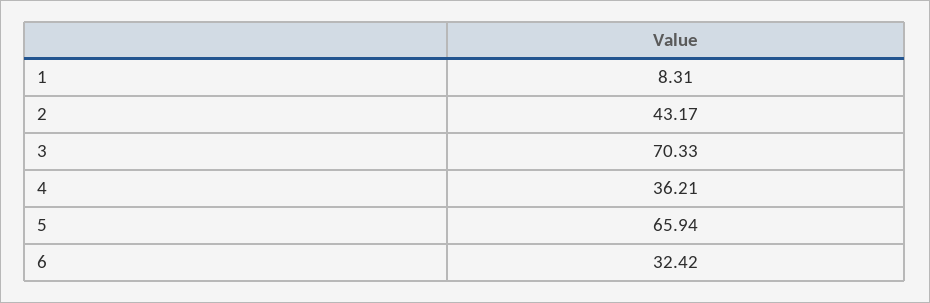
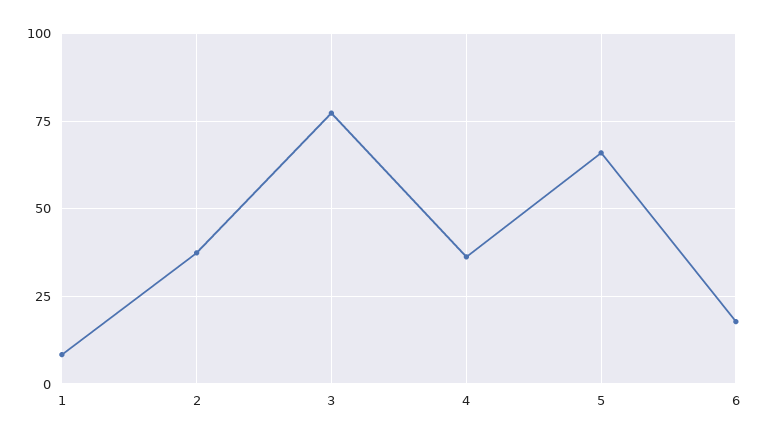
2: 43.17 -> 37.5
3: 70.33 -> 77.5
6: 32.42 -> 17.5

